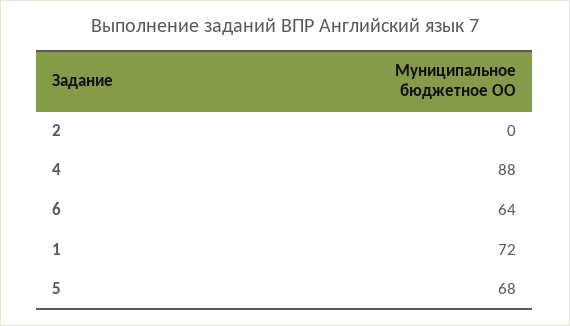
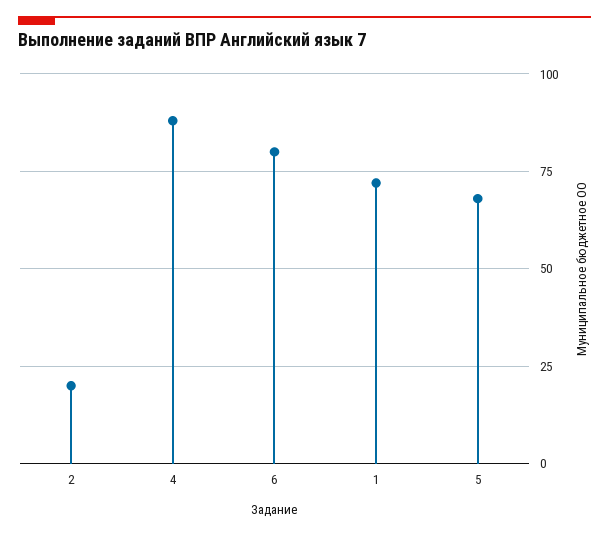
2: 0 -> 20
6: 64 -> 80

